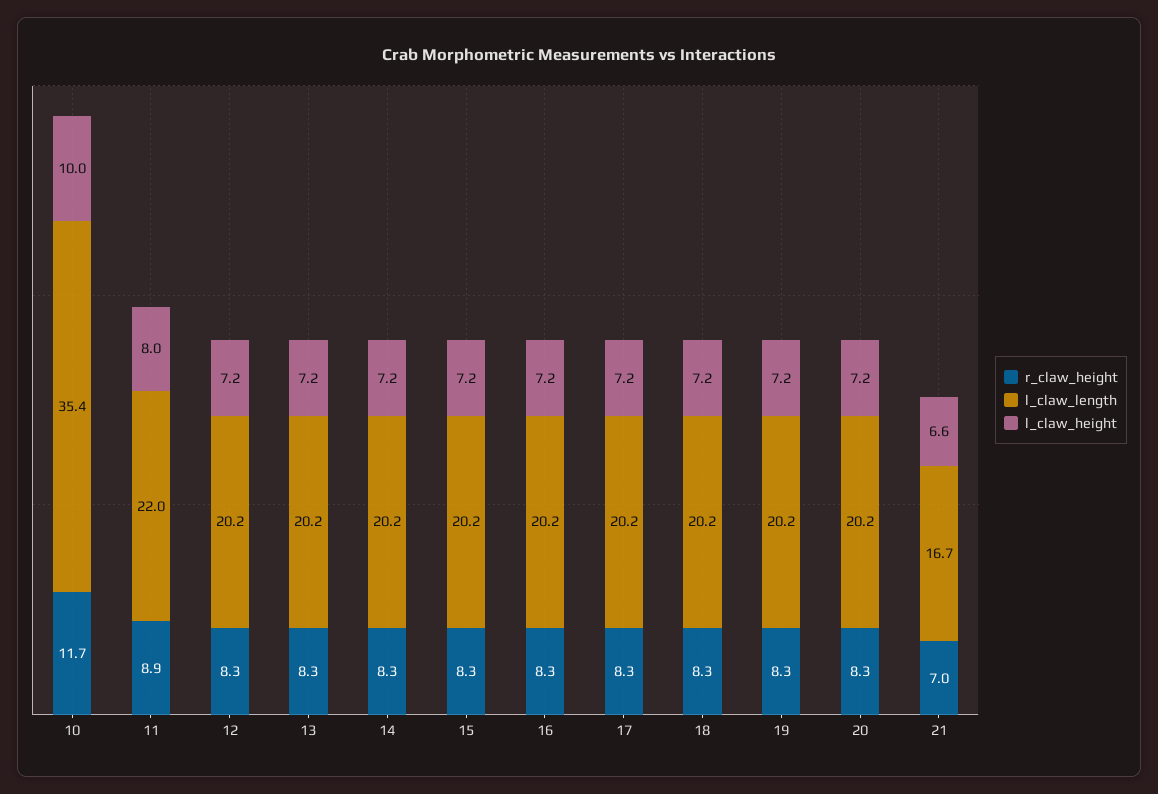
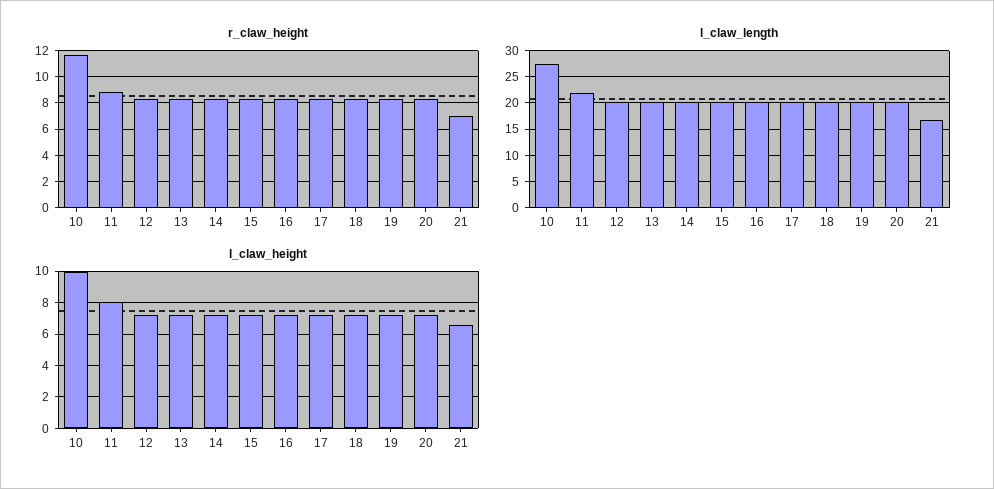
l_claw_length, 10: 35.4 -> 27.5

